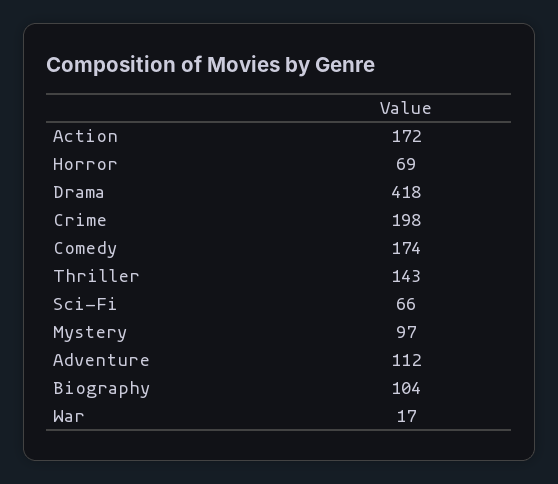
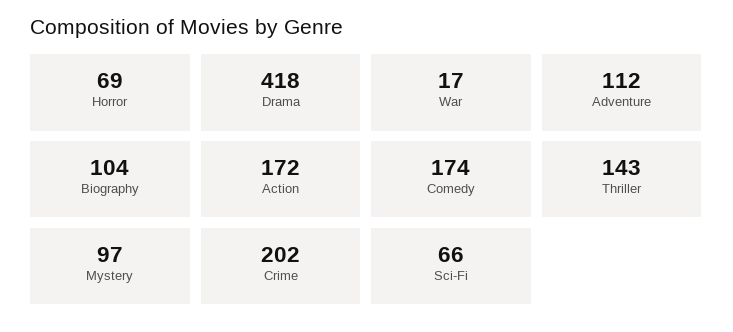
Crime: 198 -> 202

